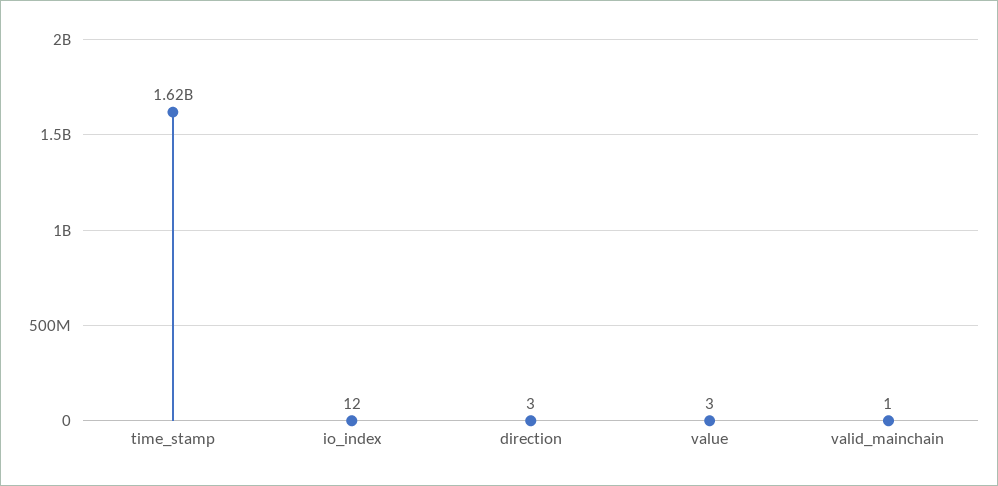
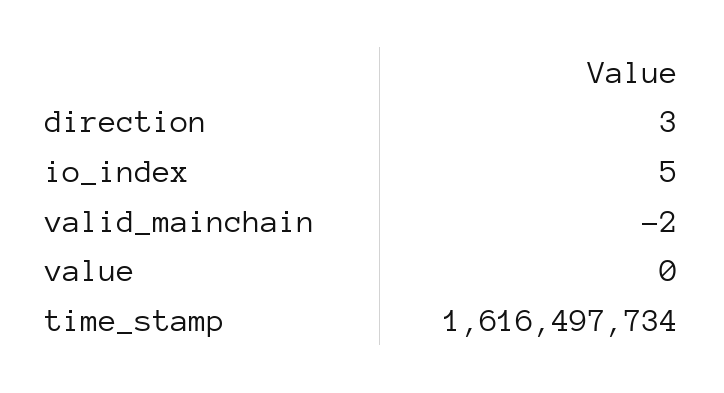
io_index: 12 -> 5
value: 3 -> 0
valid_mainchain: 1 -> -2

